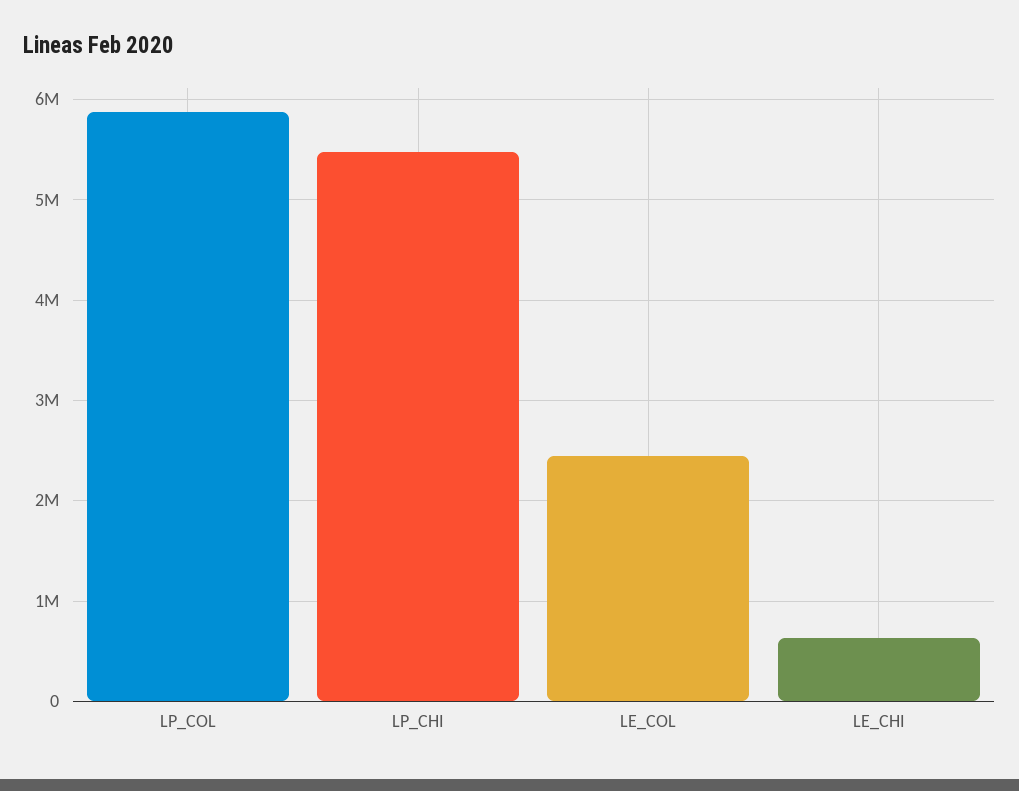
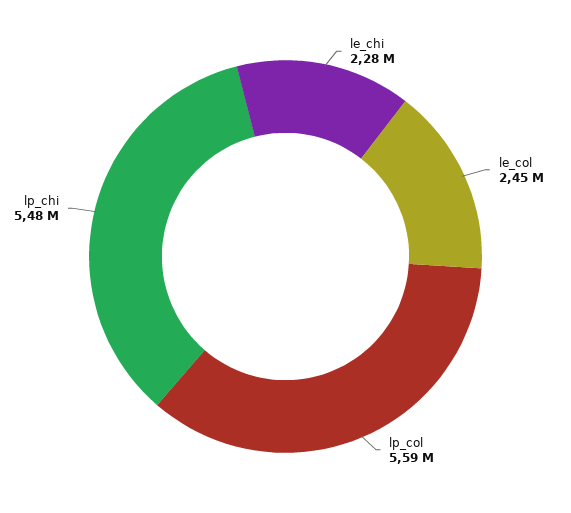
LP_COL: 5900000 -> 5590000
LE_CHI: 600000 -> 2280000

